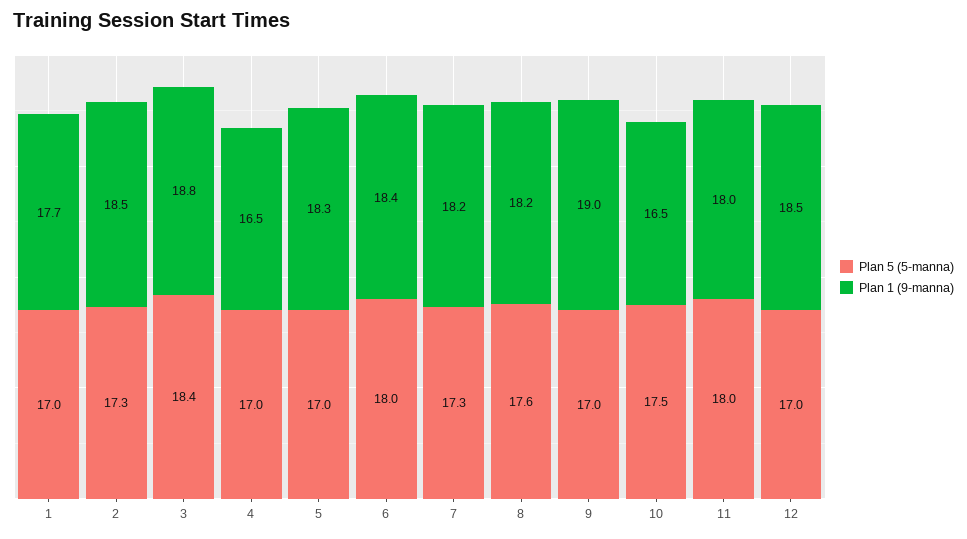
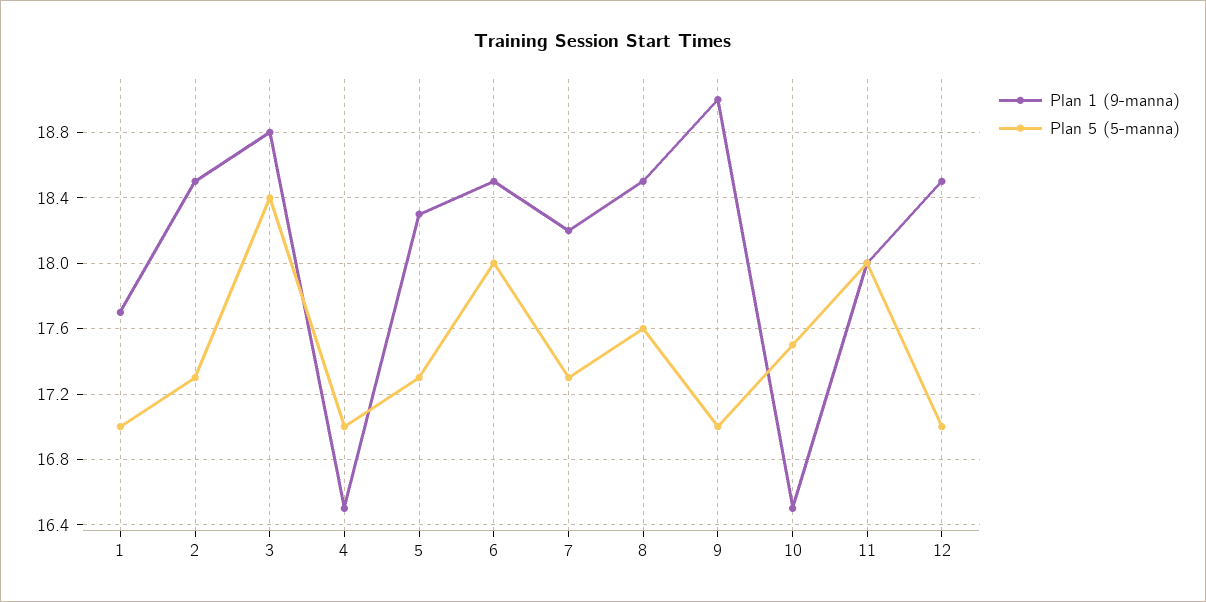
Plan 5 (5-manna), 5: 17 -> 17.3
Plan 1 (9-manna), 6: 18.4 -> 18.5
Plan 1 (9-manna), 8: 18.2 -> 18.5

